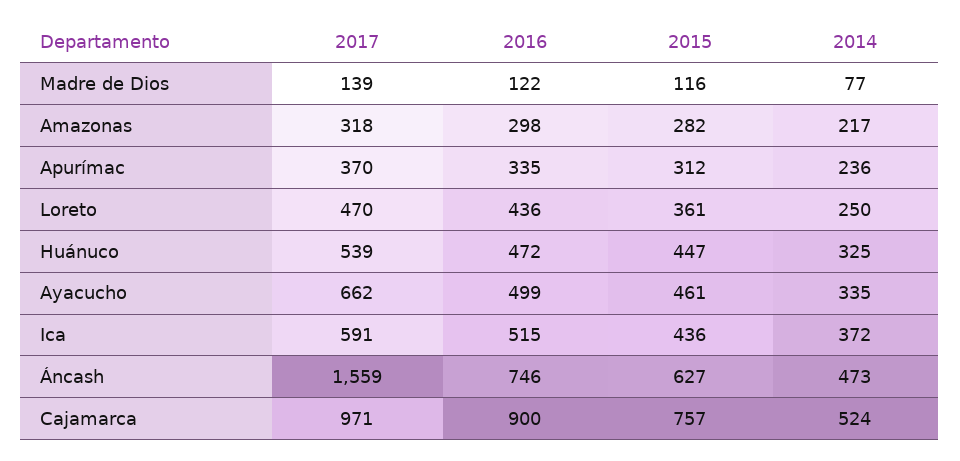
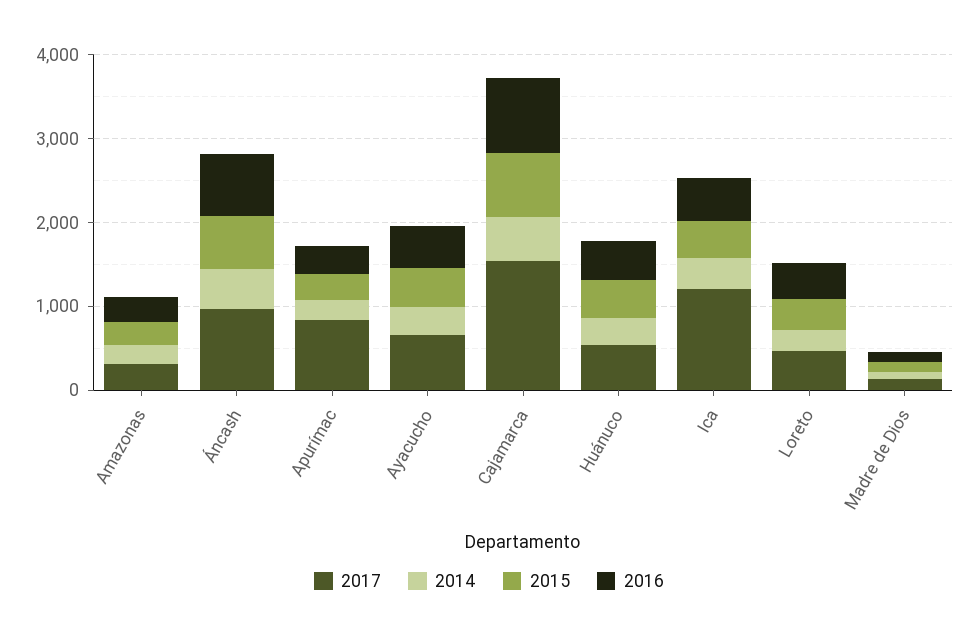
2017, Apurímac: 370 -> 800
2017, Ica: 591 -> 1200
2017, Áncash: 1559 -> 1000
2017, Cajamarca: 971 -> 1600

